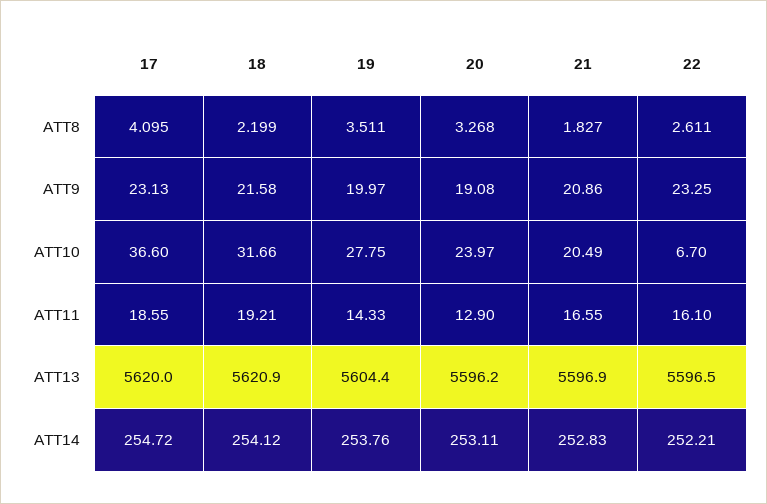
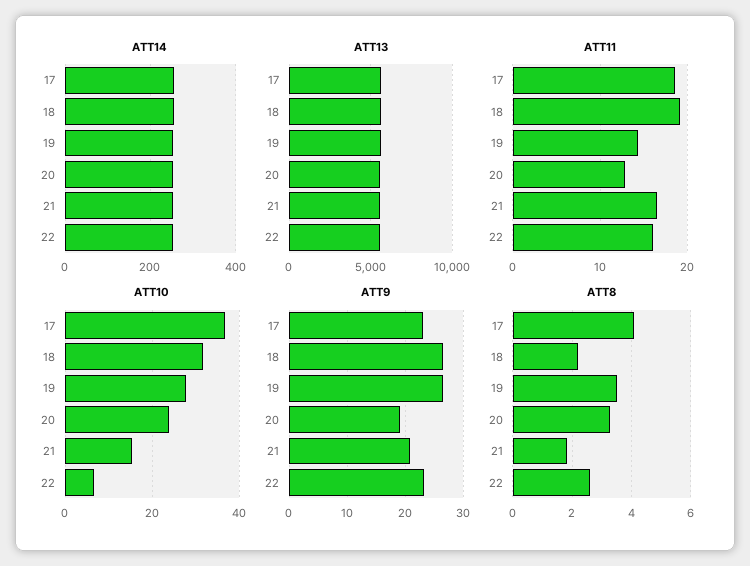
ATT9, 18: 21.58 -> 26
ATT9, 19: 19.97 -> 26
ATT10, 21: 20.49 -> 16

